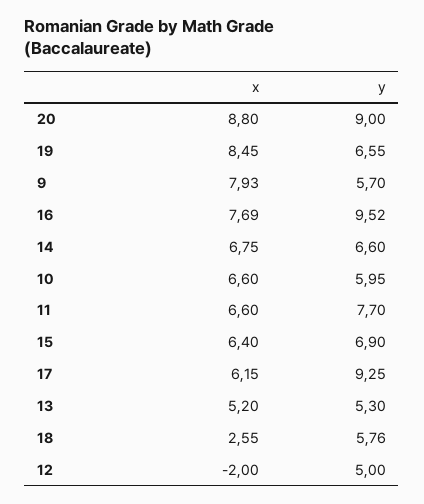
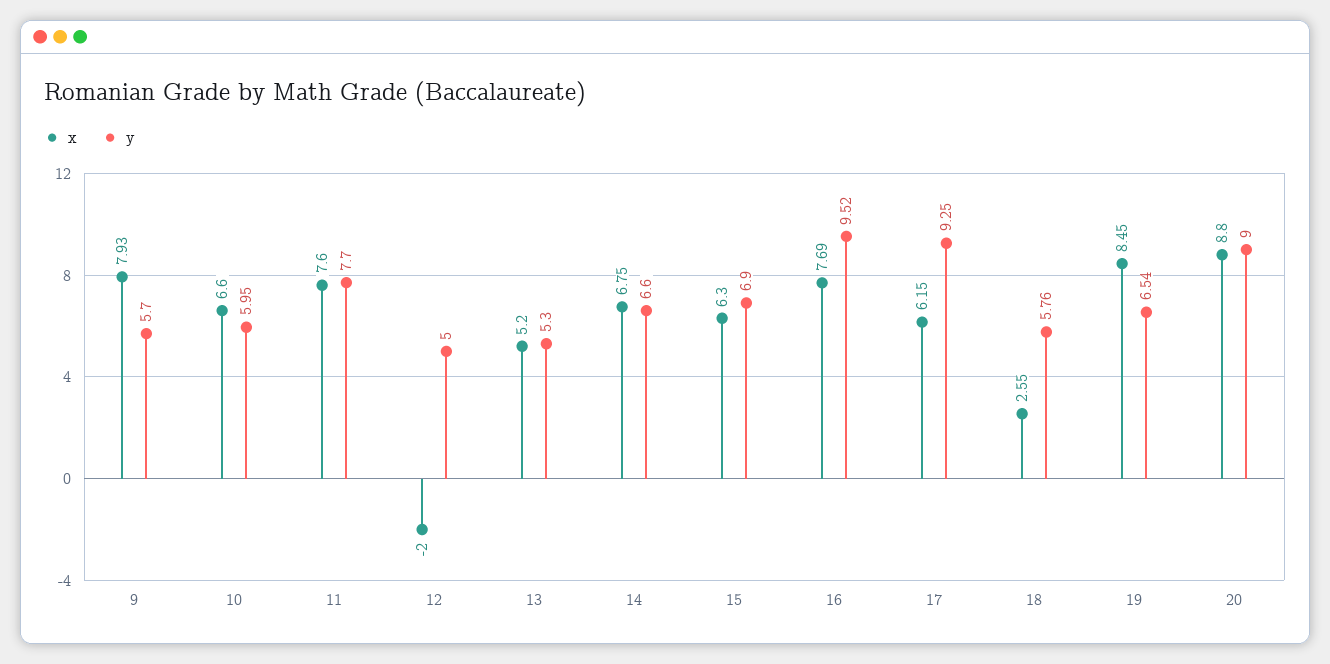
y, 19: 6.55 -> 6.54
x, 11: 6.6 -> 7.6
x, 15: 6.4 -> 6.3

